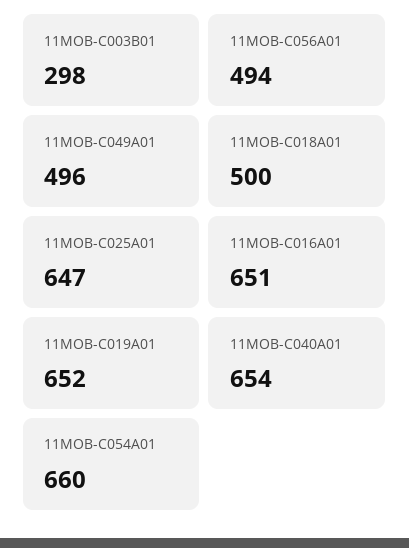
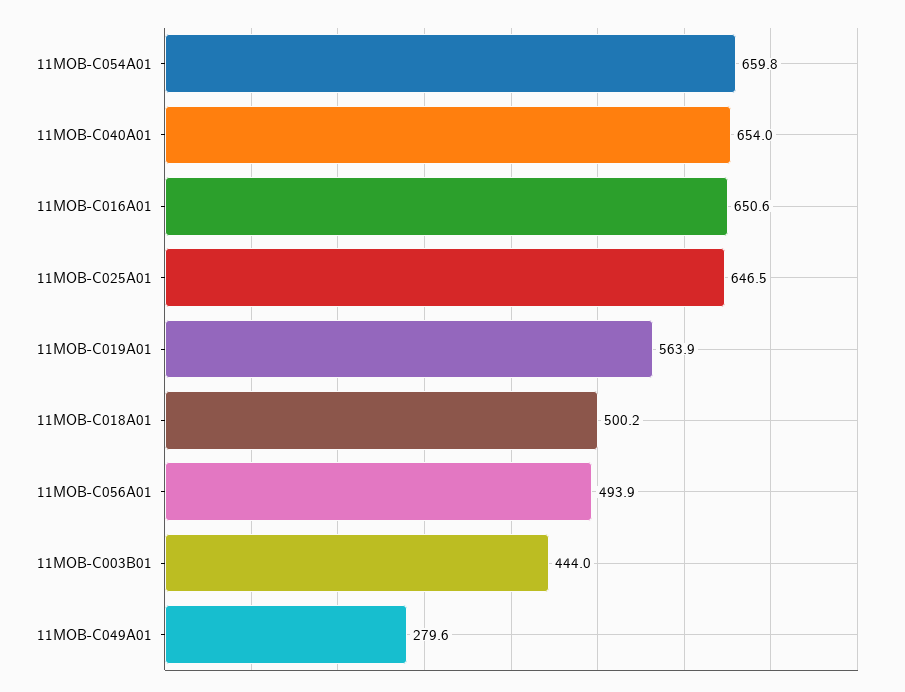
11MOB-C003B01: 298 -> 444
11MOB-C049A01: 496 -> 279.6
11MOB-C019A01: 652 -> 563.9

